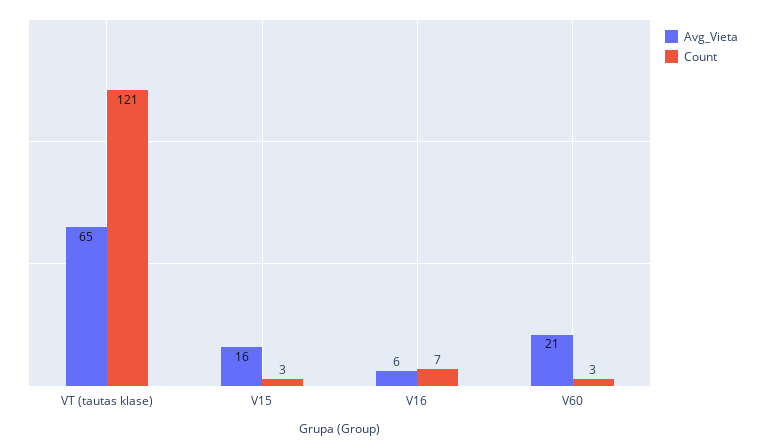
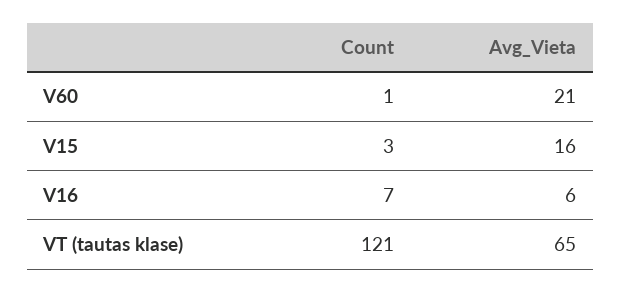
Count, V60: 3 -> 1

